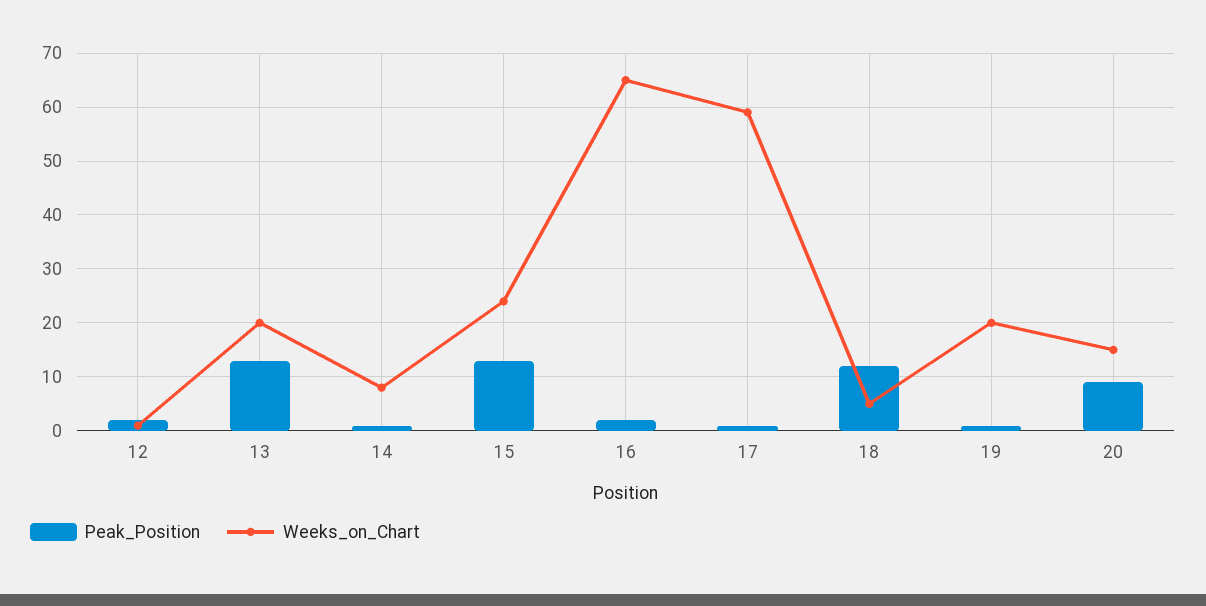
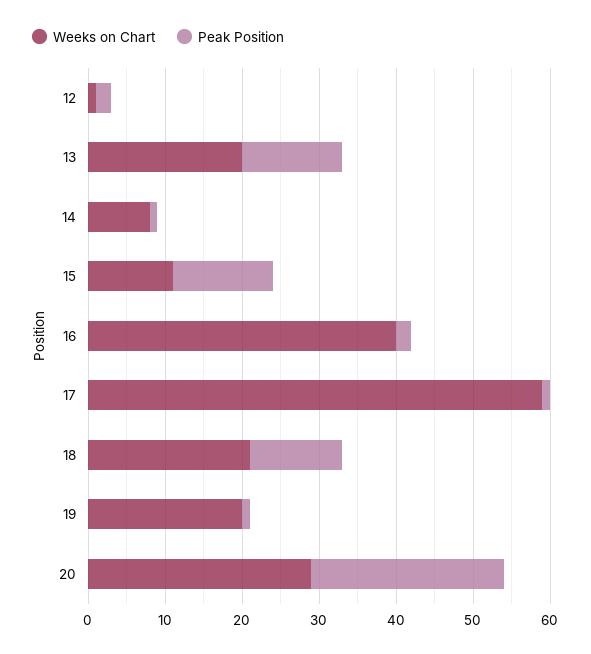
Weeks_on_Chart, 15: 25 -> 10
Weeks_on_Chart, 16: 65 -> 40
Weeks_on_Chart, 18: 5 -> 20
Peak_Position, 20: 10 -> 25
Weeks_on_Chart, 20: 15 -> 30

